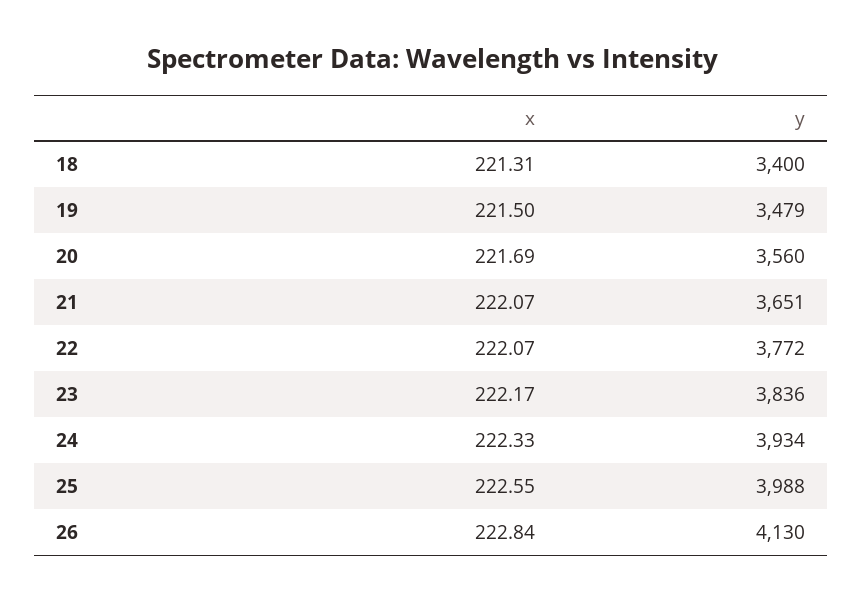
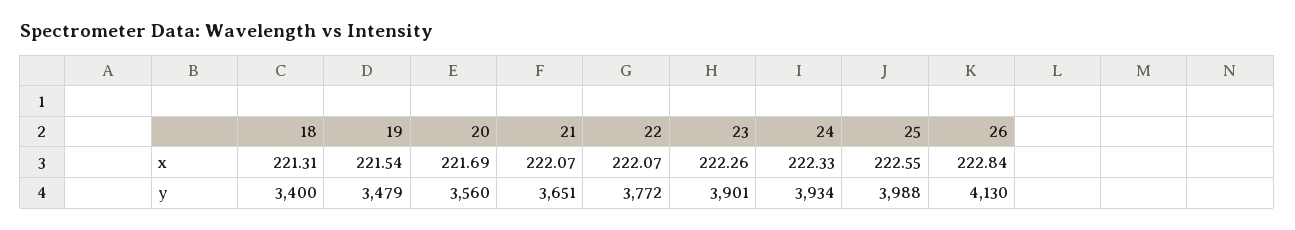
x, 19: 221.5 -> 221.54
x, 23: 222.17 -> 222.26
y, 23: 3836 -> 3901

